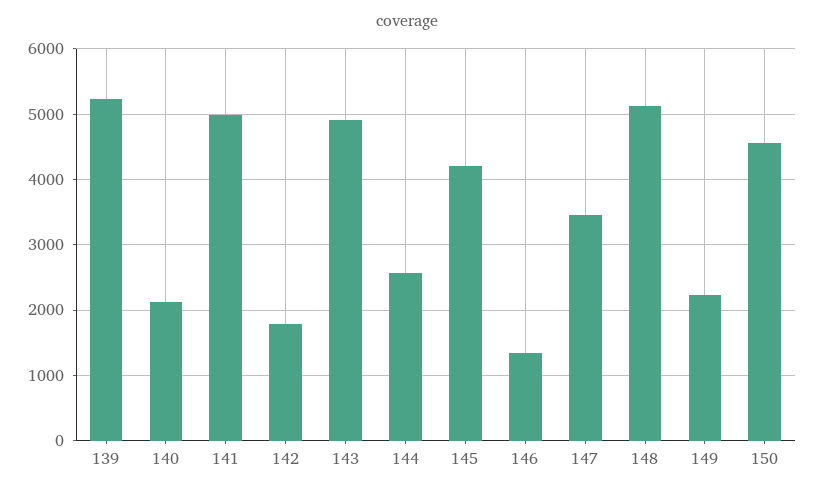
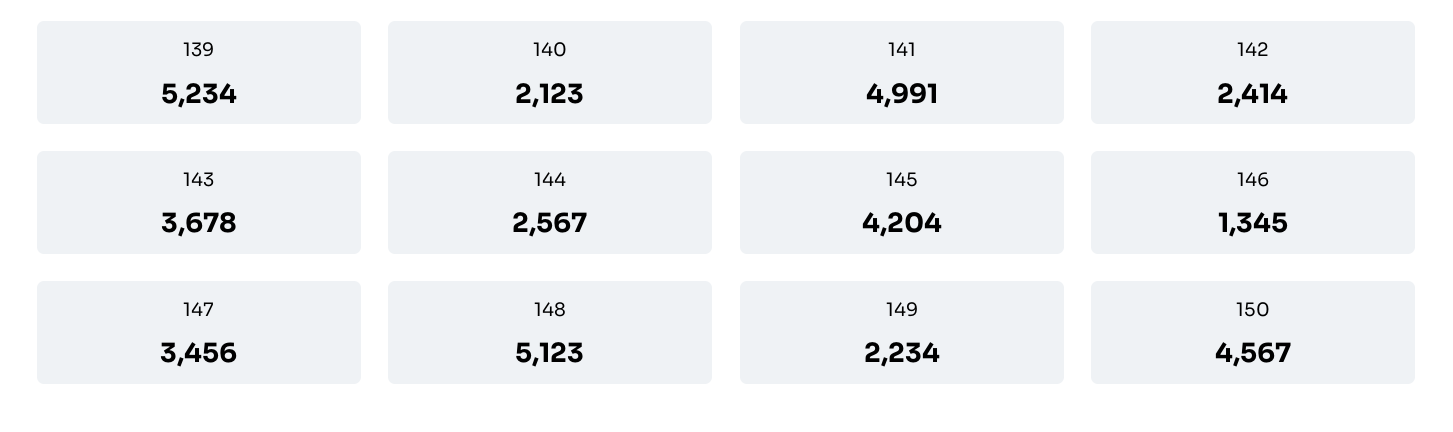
142: 1800 -> 2414
143: 4900 -> 3678

